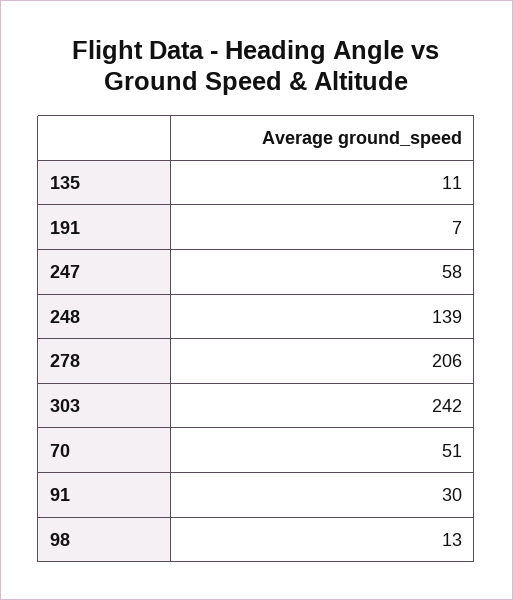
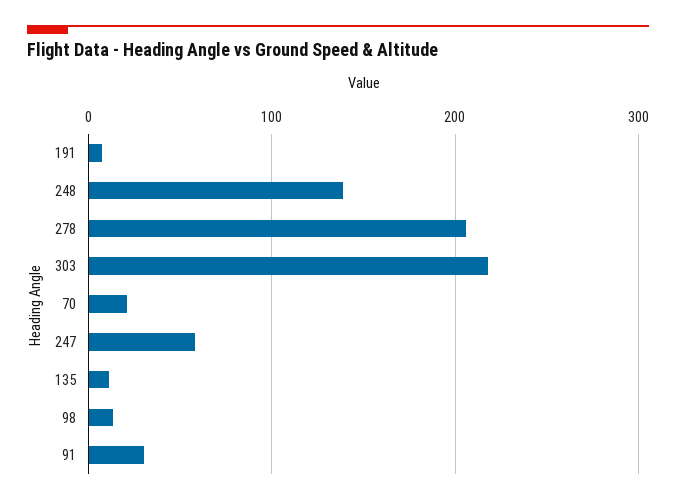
303: 242 -> 220
70: 51 -> 20

